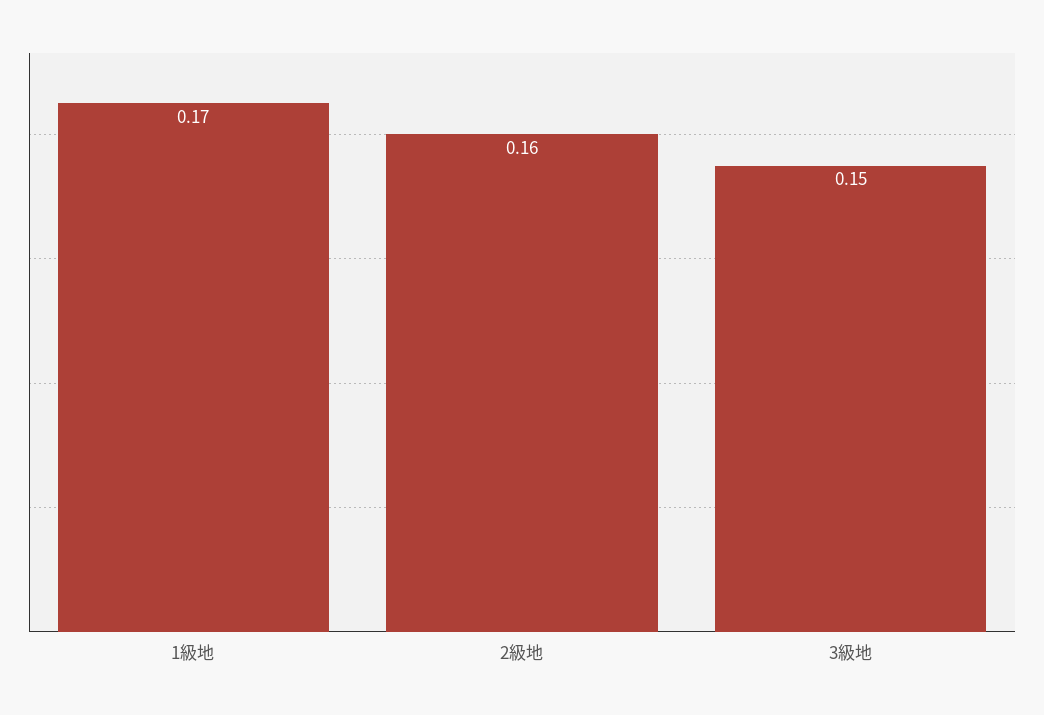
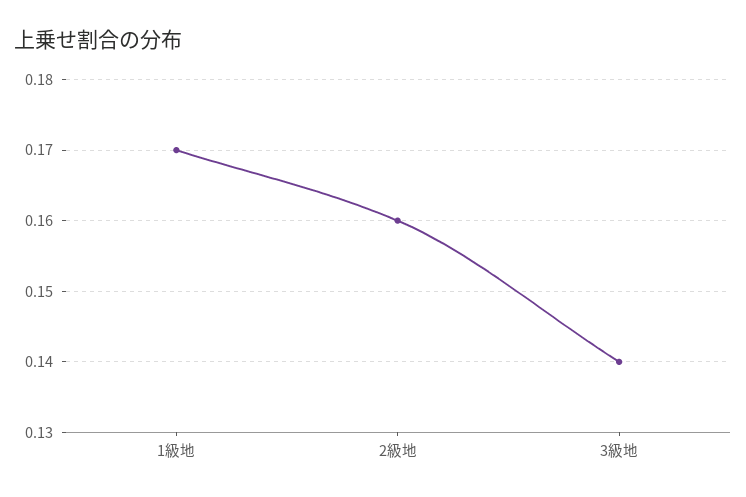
3級地: 0.15 -> 0.14

